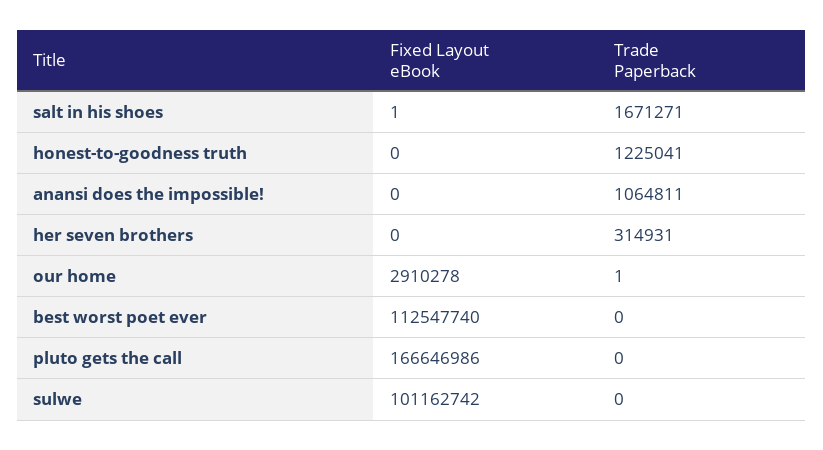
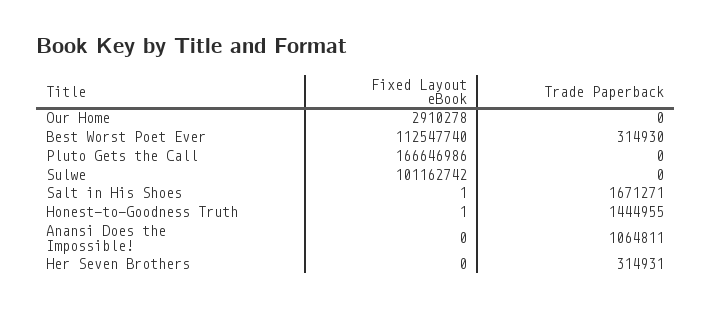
Fixed Layout eBook, honest-to-goodness truth: 0 -> 1
Trade Paperback, honest-to-goodness truth: 1225041 -> 1444955
Trade Paperback, our home: 1 -> 0
Trade Paperback, best worst poet ever: 0 -> 314930

